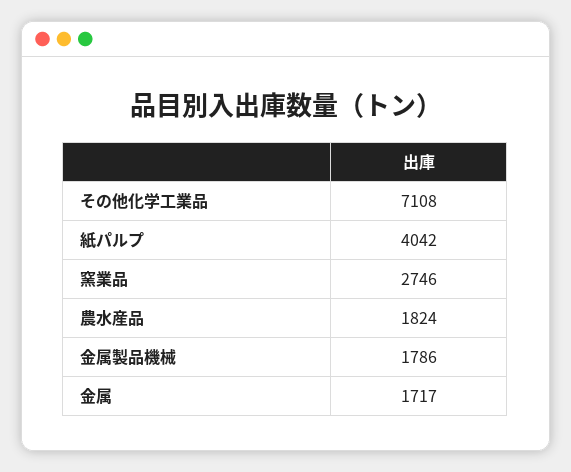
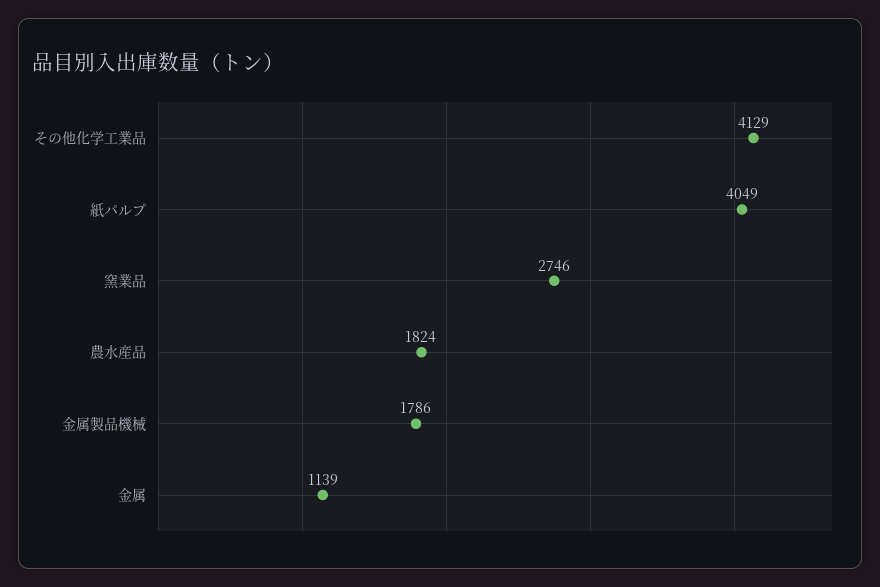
その他化学工業品: 7108 -> 4129
紙パルプ: 4042 -> 4049
金属: 1717 -> 1139

